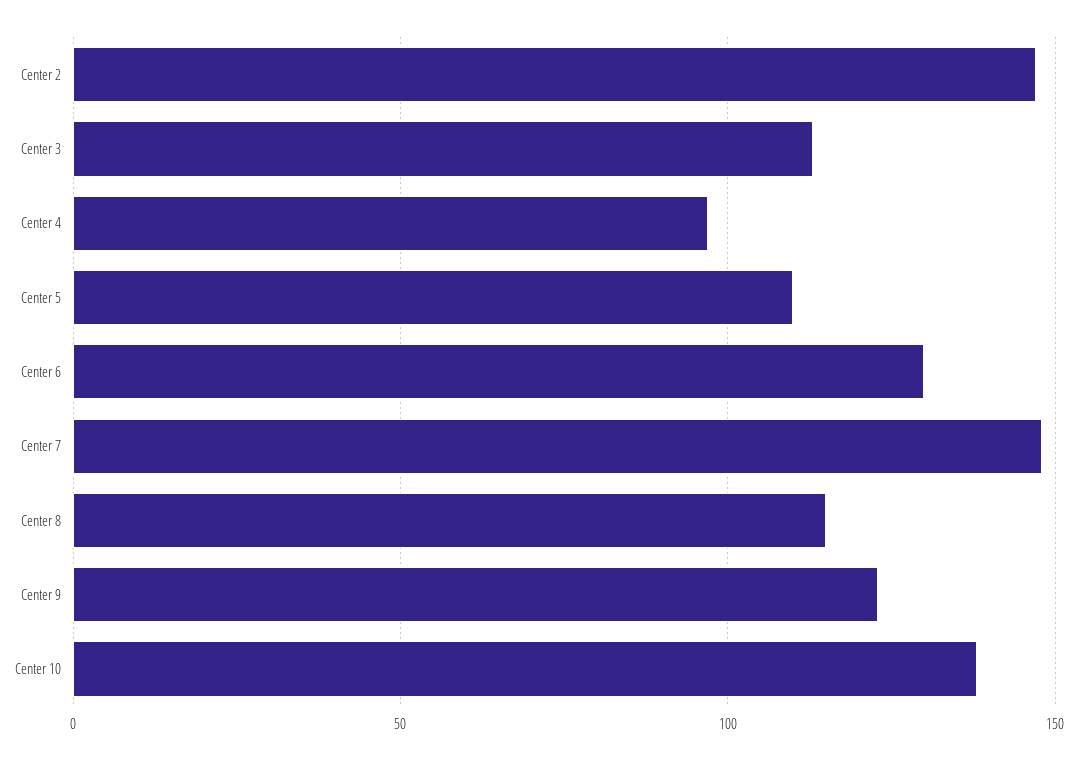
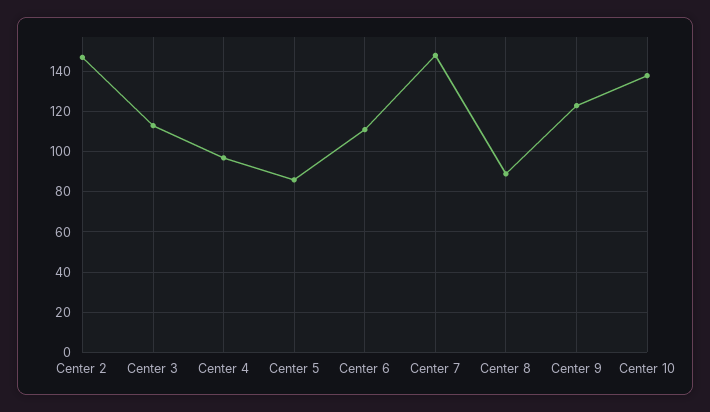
Center 5: 110 -> 85
Center 6: 130 -> 110
Center 8: 115 -> 90

